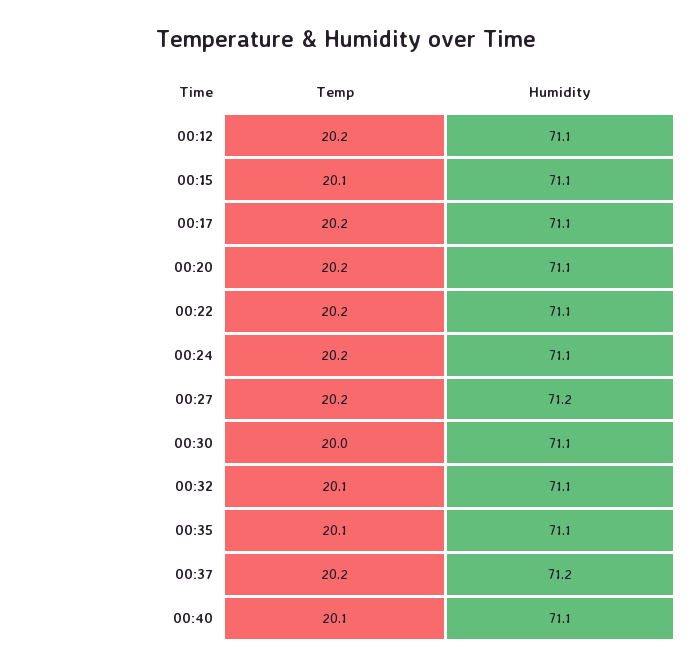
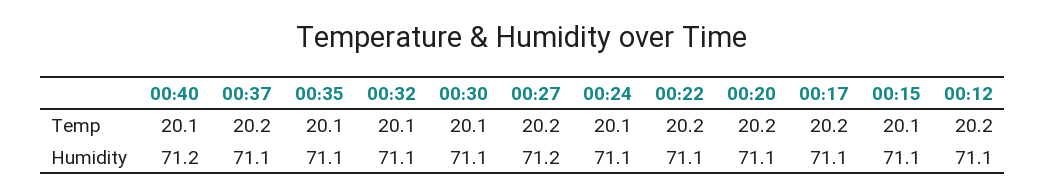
Temp, 00:24: 20.2 -> 20.1
Temp, 00:30: 20 -> 20.1
Humidity, 00:37: 71.2 -> 71.1
Humidity, 00:40: 71.1 -> 71.2

